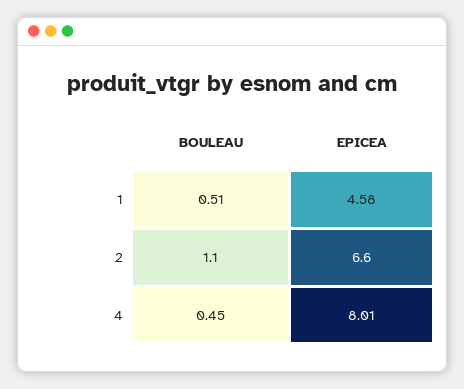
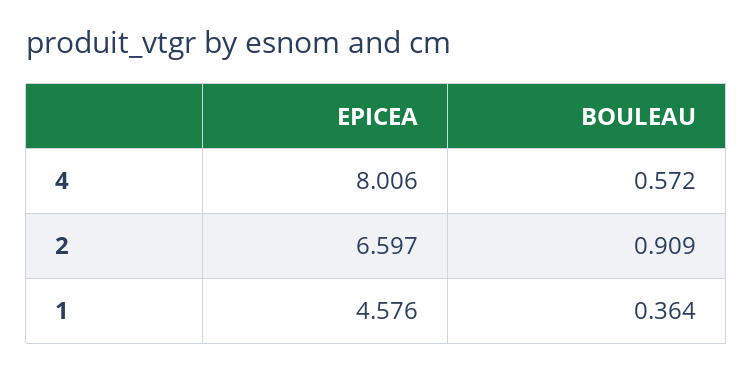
BOULEAU, 1: 0.51 -> 0.364
BOULEAU, 2: 1.1 -> 0.909
BOULEAU, 4: 0.45 -> 0.572

